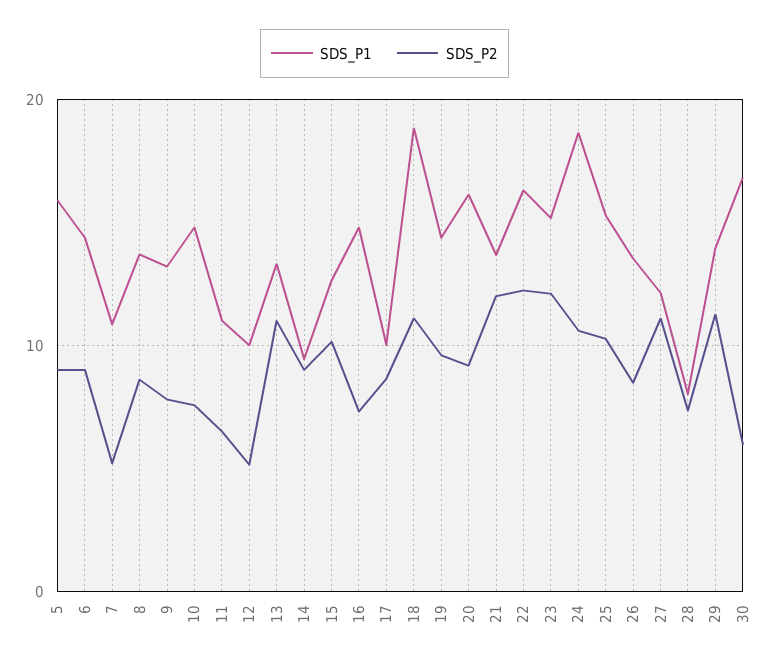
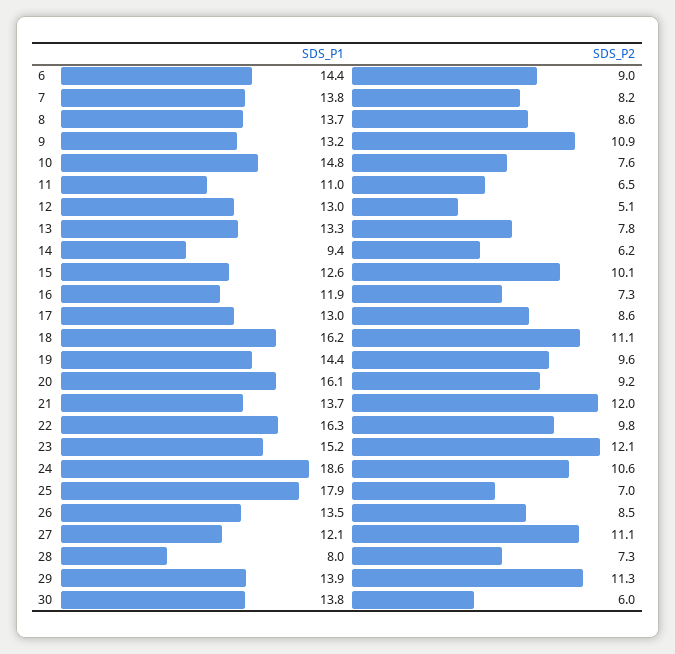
SDS_P1, 5: 16 -> none
SDS_P2, 5: 9 -> none
SDS_P1, 7: 11 -> 13.8
SDS_P2, 7: 5 -> 8.2
SDS_P2, 9: 8 -> 10.9
SDS_P1, 12: 10 -> 13
SDS_P2, 13: 11 -> 7.8
SDS_P2, 14: 9 -> 6.2
SDS_P1, 16: 15 -> 11.9
SDS_P1, 17: 10 -> 13
SDS_P1, 18: 19 -> 16.2
SDS_P2, 22: 12 -> 9.8
SDS_P1, 25: 15 -> 17.9
SDS_P2, 25: 10 -> 7
SDS_P1, 30: 17 -> 13.8

